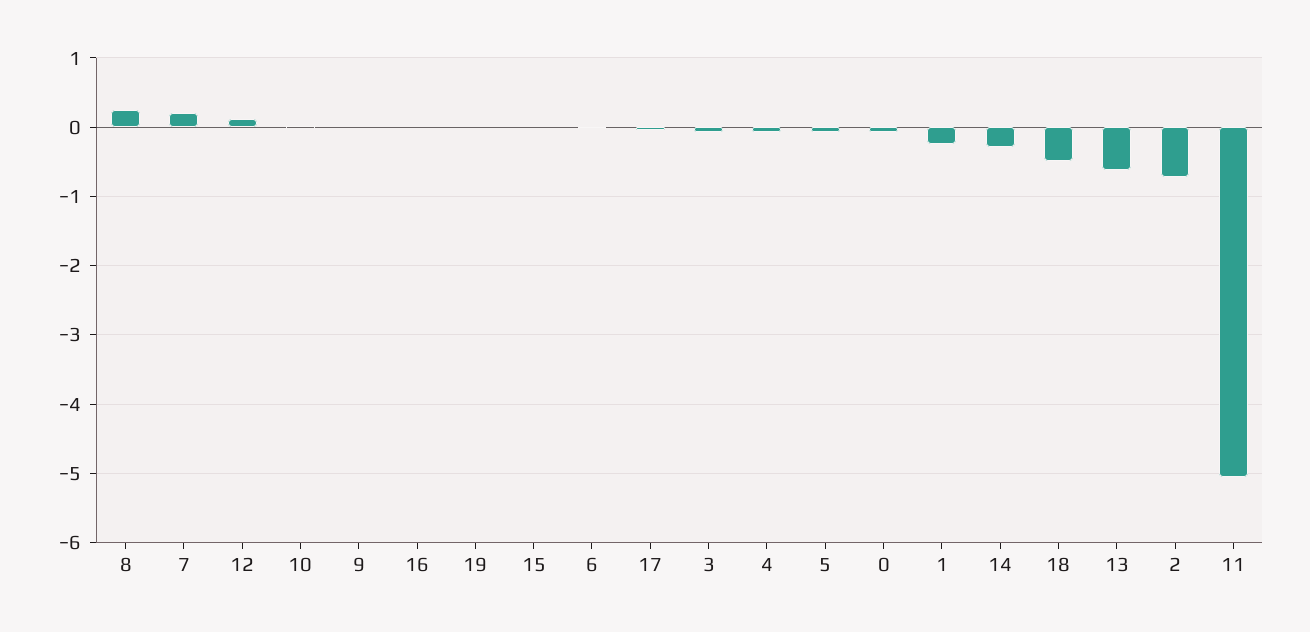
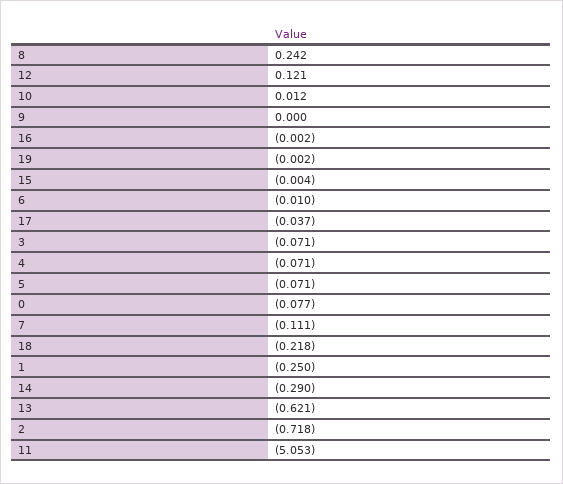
7: 0.2 -> -0.111
18: -0.5 -> -0.218

